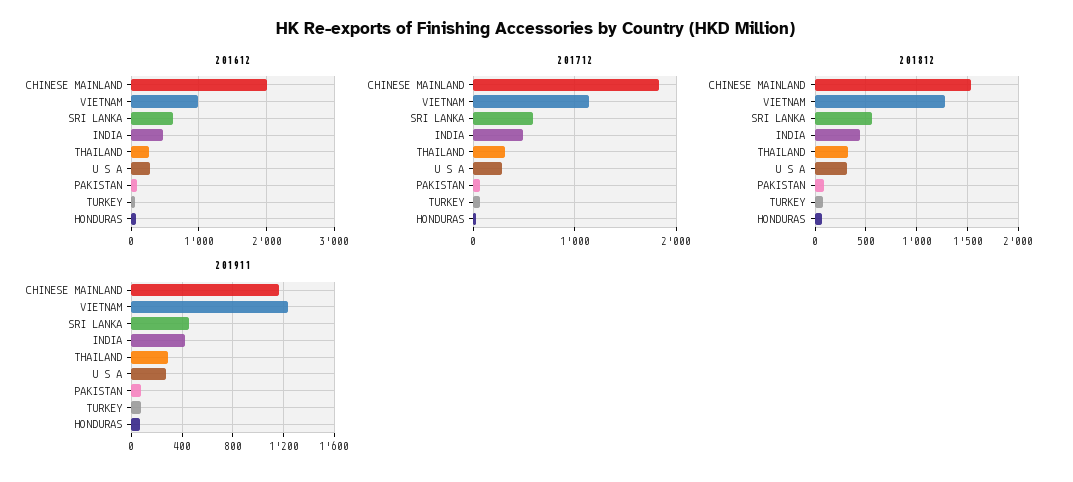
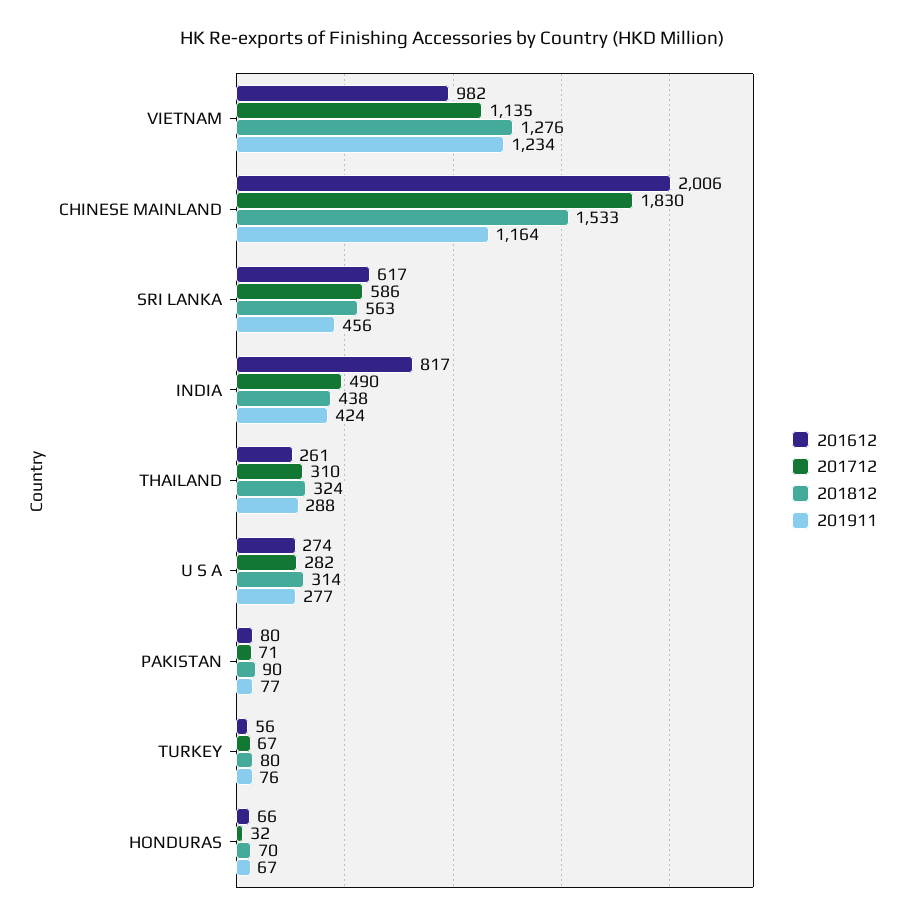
201612, INDIA: 500 -> 817

